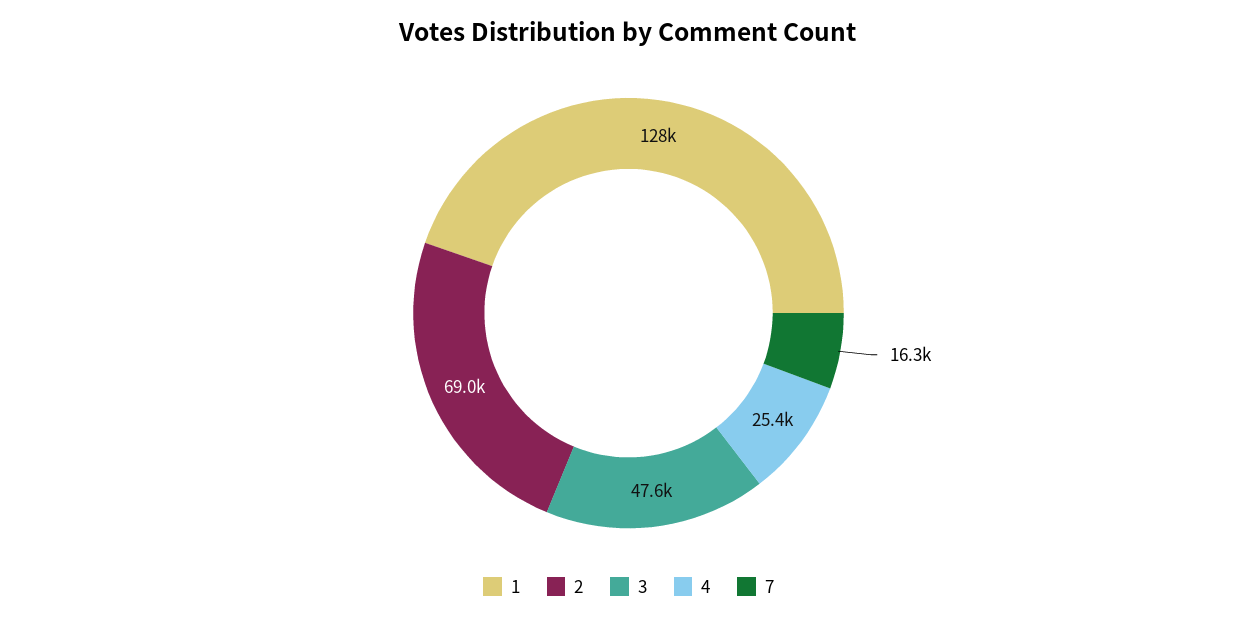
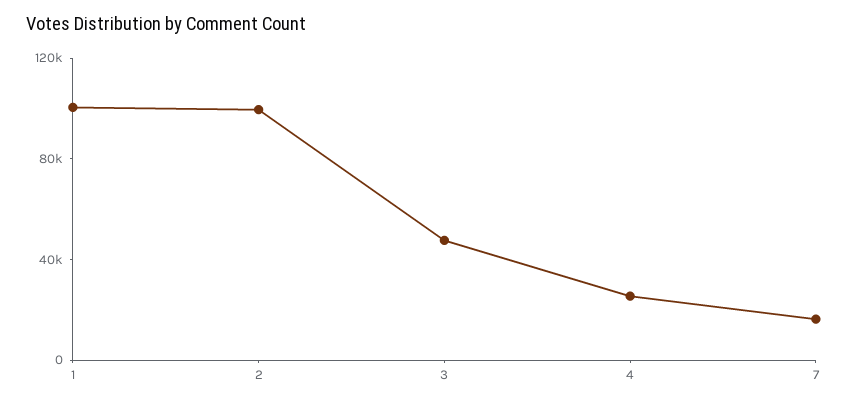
1: 128000 -> 100000
2: 69000 -> 100000

